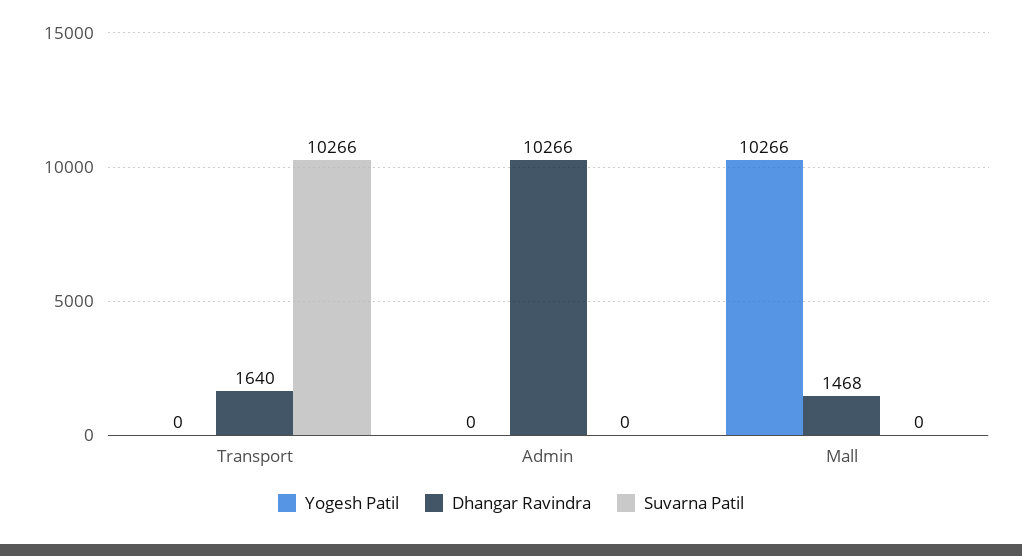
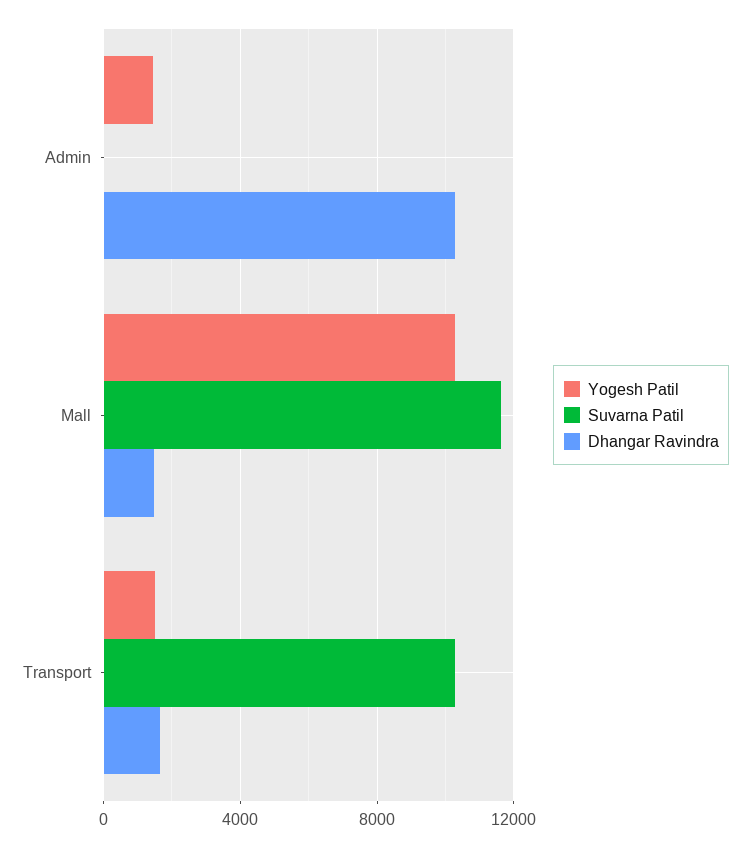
Yogesh Patil, Transport: 0 -> 1500
Yogesh Patil, Admin: 0 -> 1500
Suvarna Patil, Mall: 0 -> 11500

